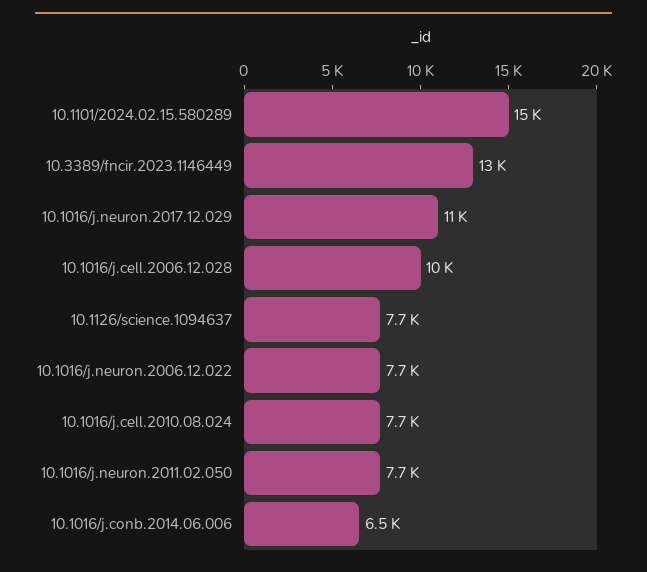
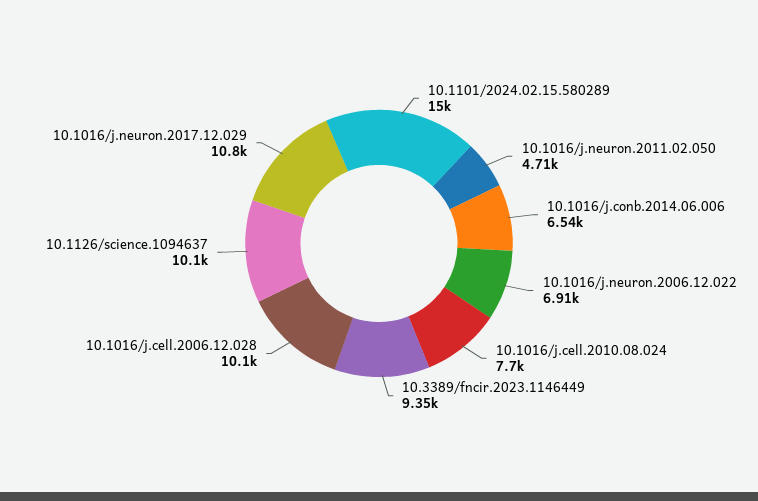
10.3389/fncir.2023.1146449: 13000 -> 9350
10.1126/science.1094637: 7700 -> 10100
10.1016/j.neuron.2006.12.022: 7700 -> 6910
10.1016/j.neuron.2011.02.050: 7700 -> 4710

